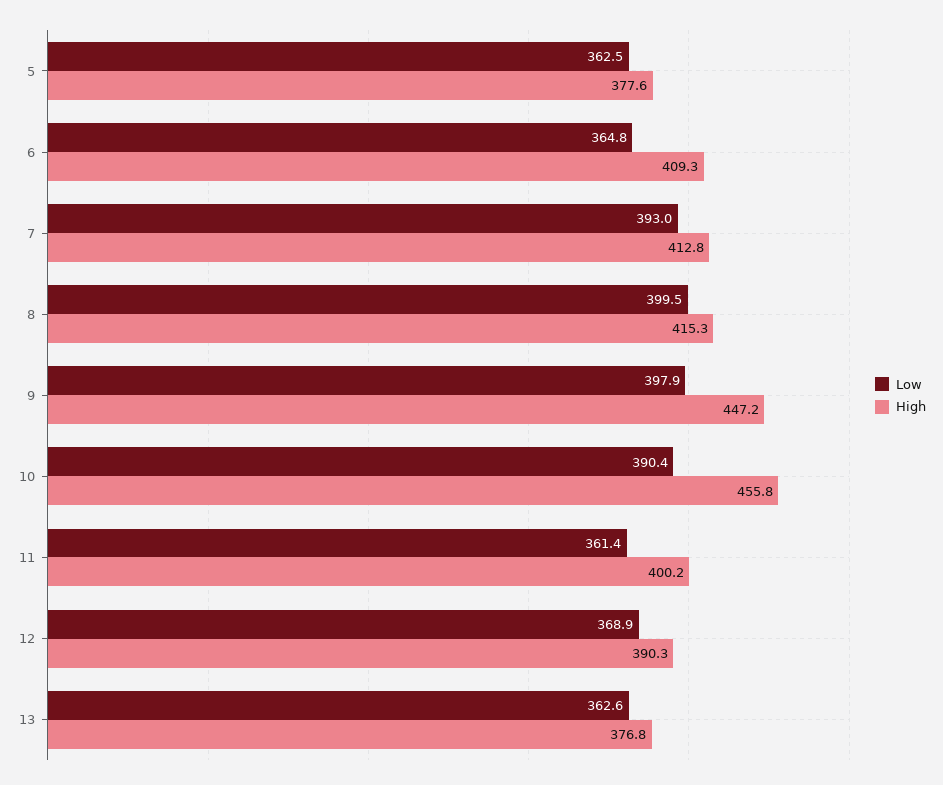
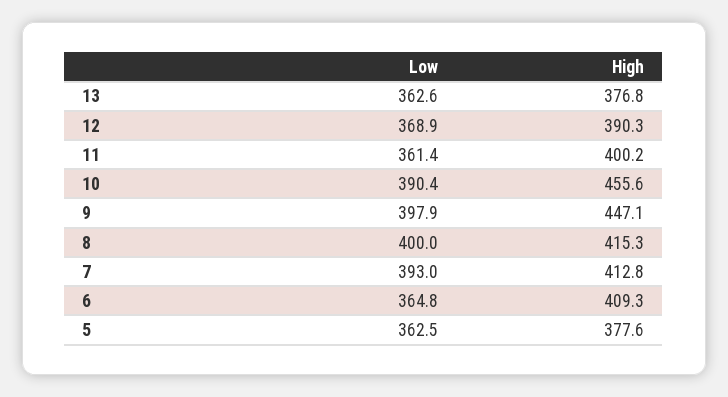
Low, 8: 399.5 -> 400
High, 9: 447.2 -> 447.1
High, 10: 455.8 -> 455.6

